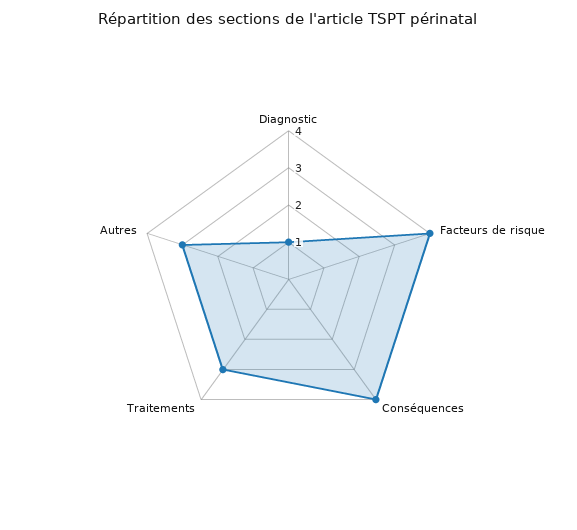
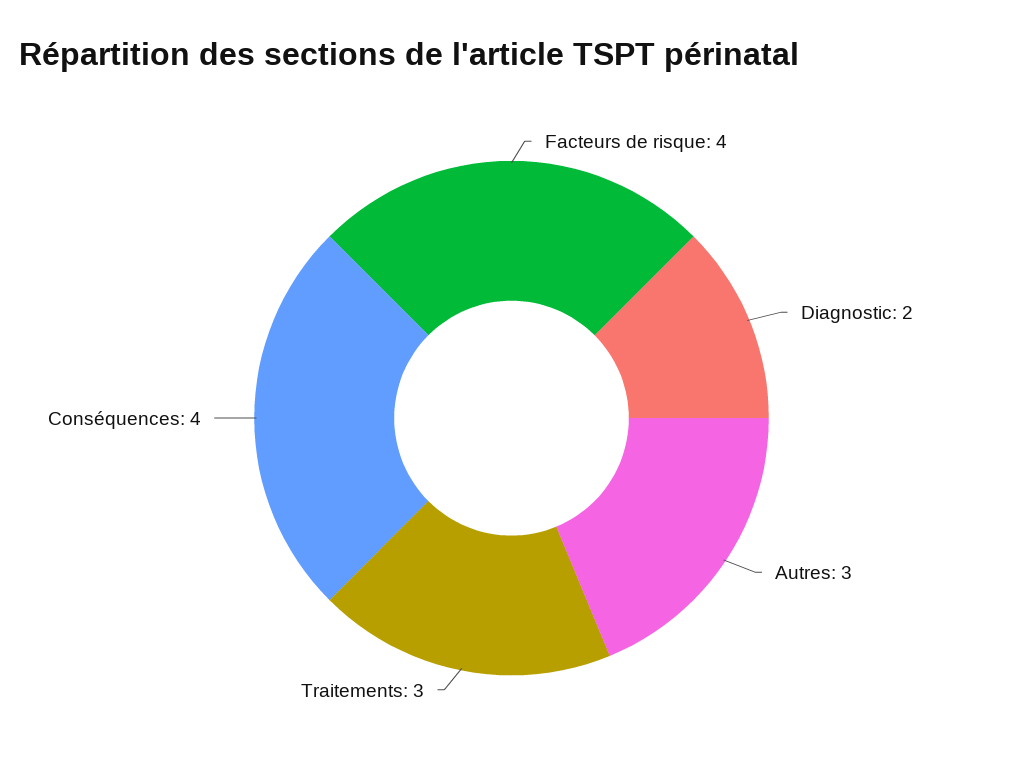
Diagnostic: 1 -> 2

